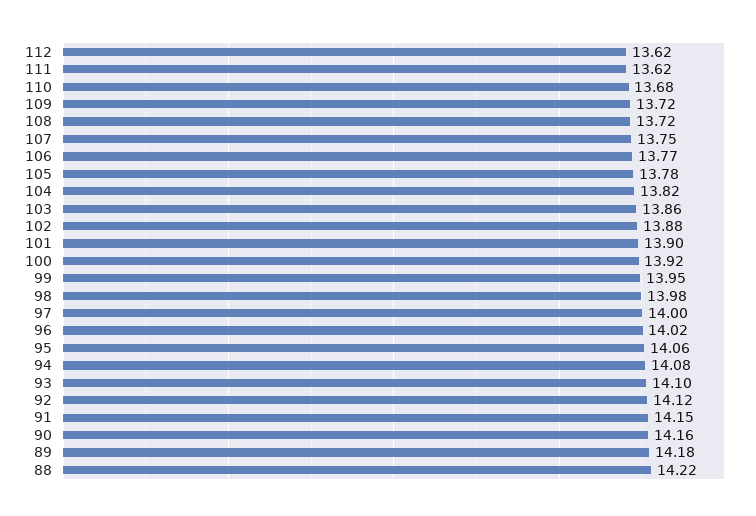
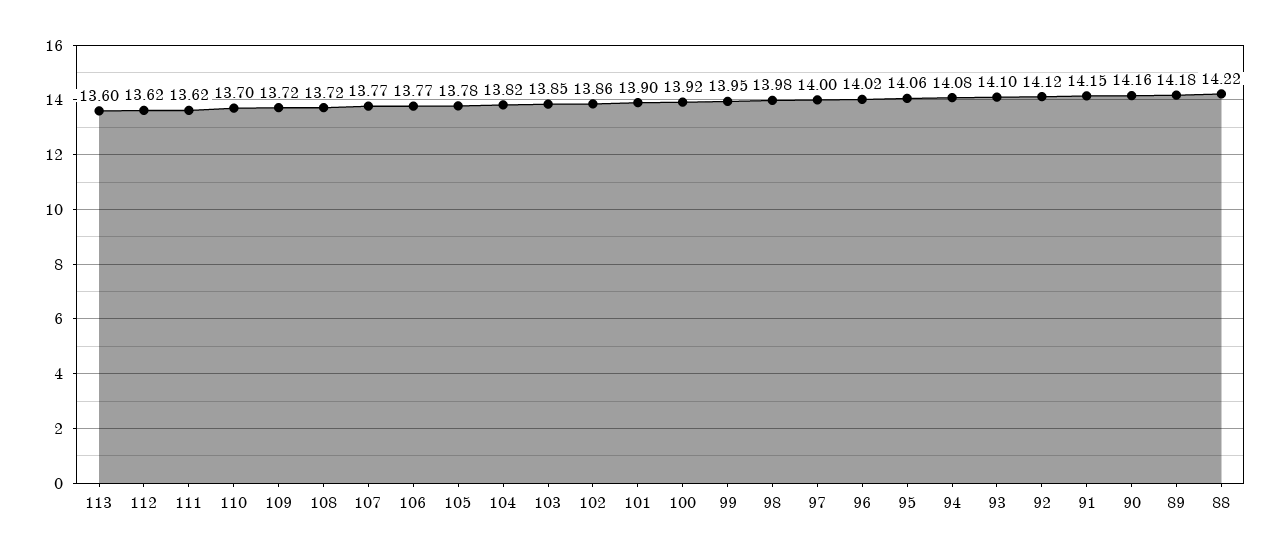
110: 13.68 -> 13.7
107: 13.75 -> 13.77
103: 13.86 -> 13.85
102: 13.88 -> 13.86
113: none -> 13.6

